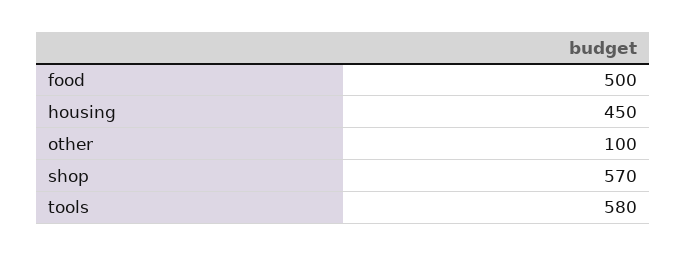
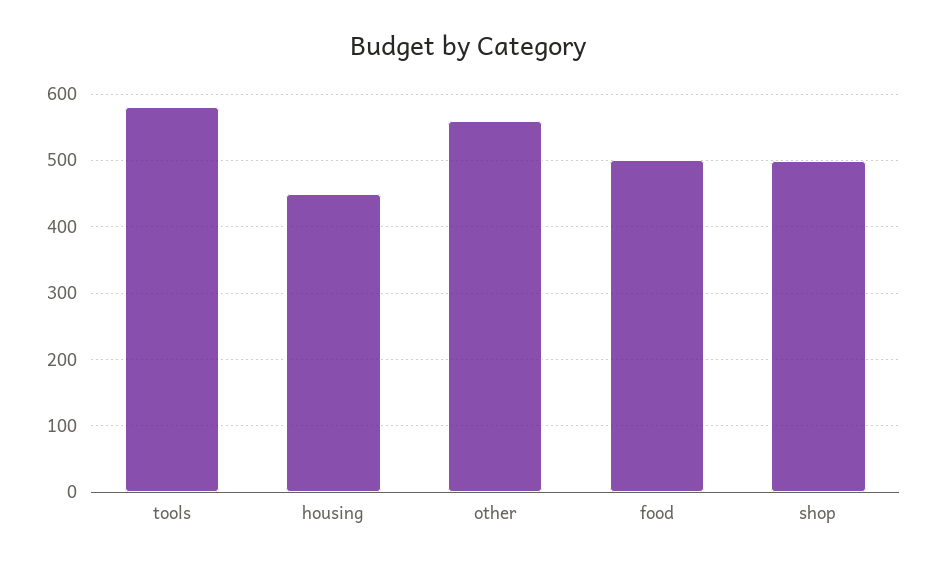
other: 100 -> 560
shop: 570 -> 500

